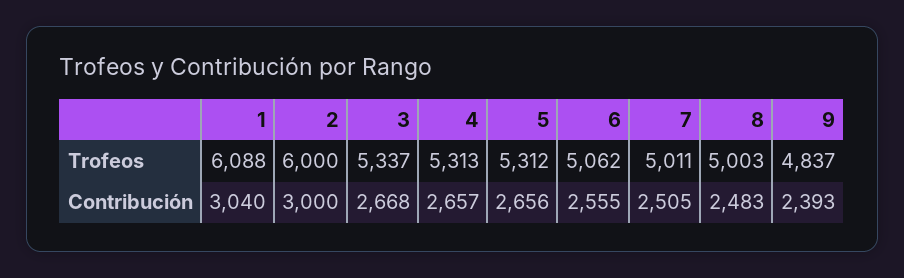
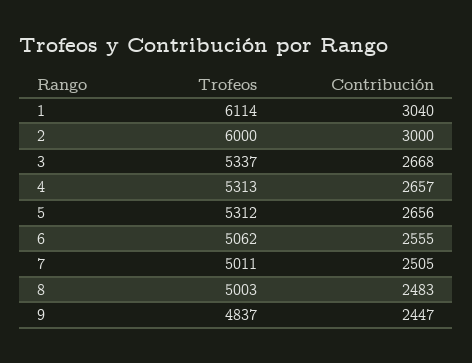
1, Trofeos: 6088 -> 6114
9, Contribución: 2393 -> 2447

